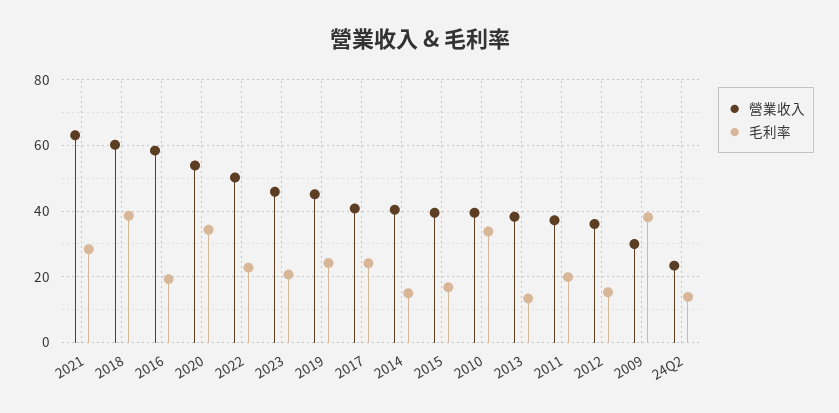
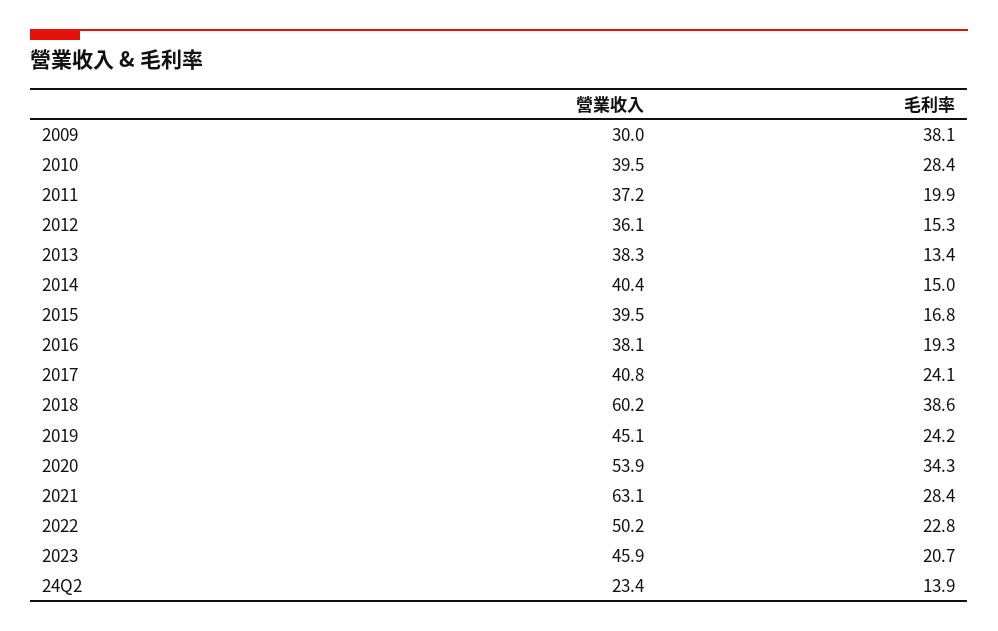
營業收入, 2016: 58 -> 38.1
毛利率, 2010: 34 -> 28.4

